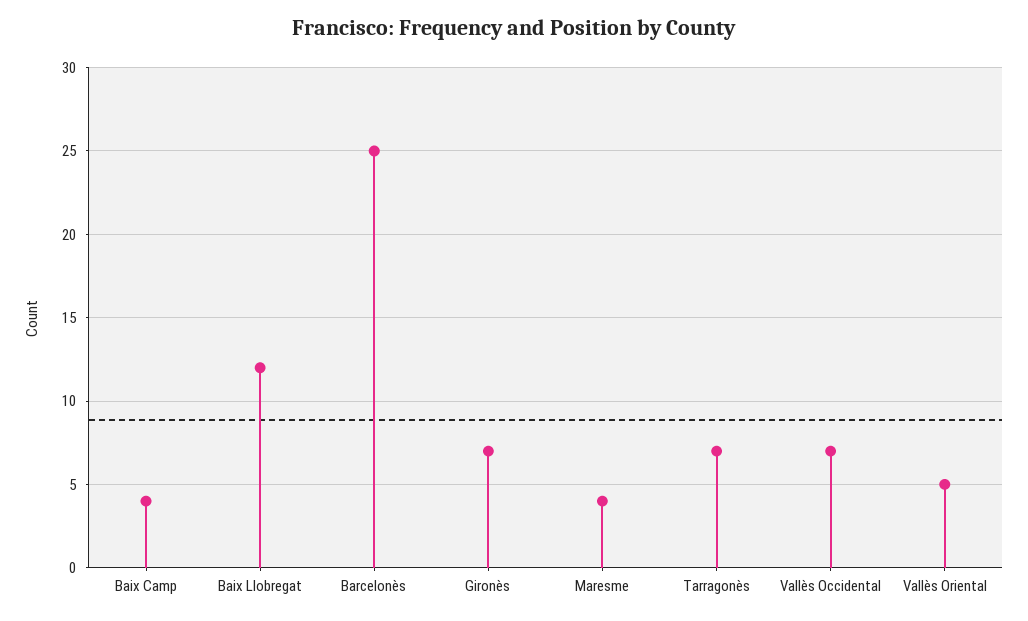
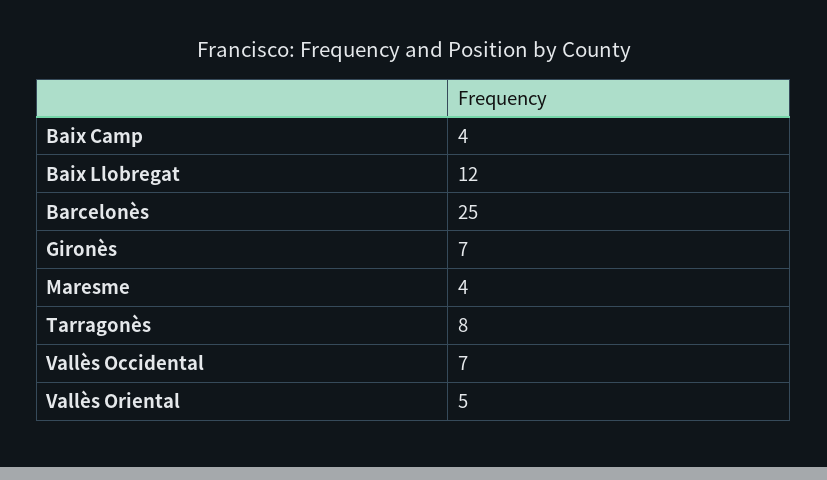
Tarragonès: 7 -> 8

